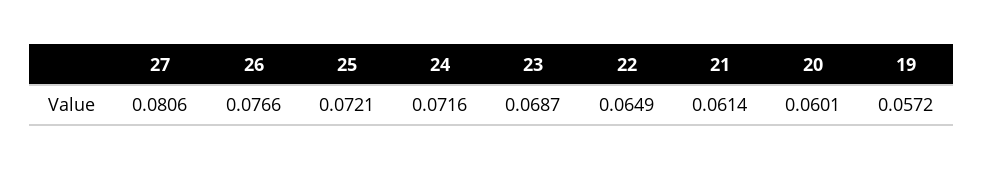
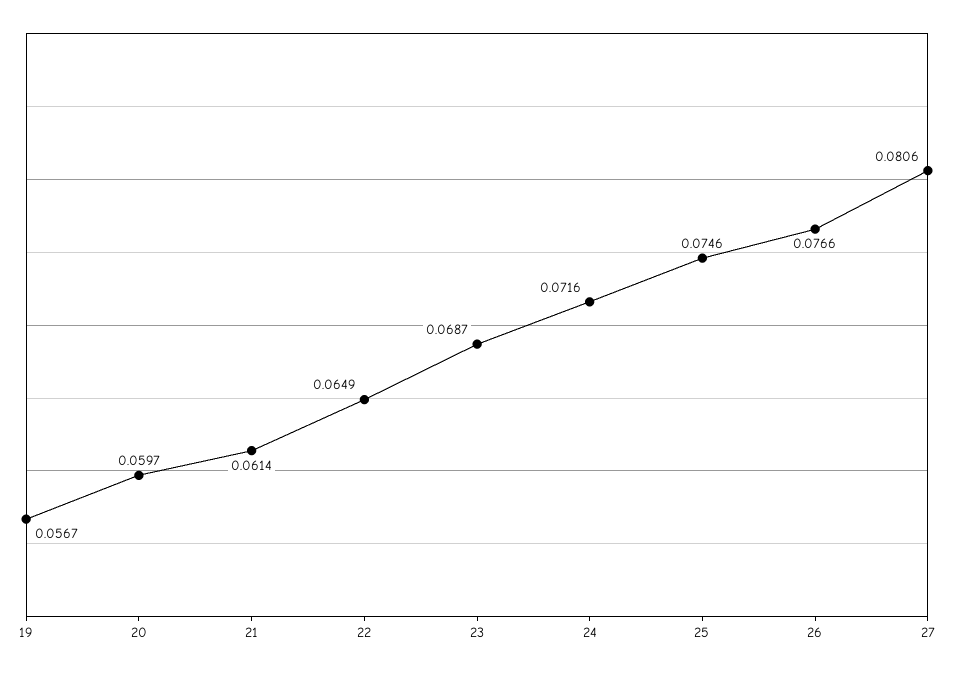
25: 0.0721 -> 0.0746
20: 0.0601 -> 0.0597
19: 0.0572 -> 0.0567

